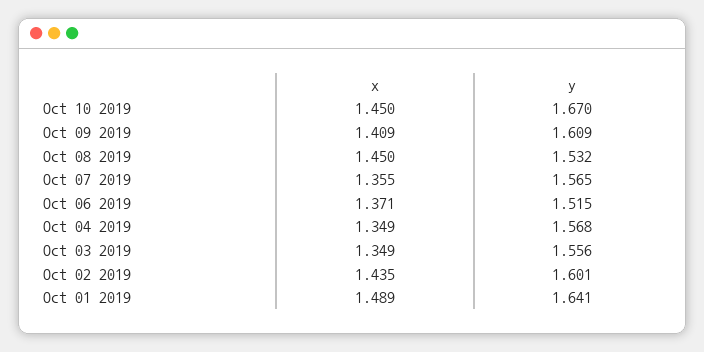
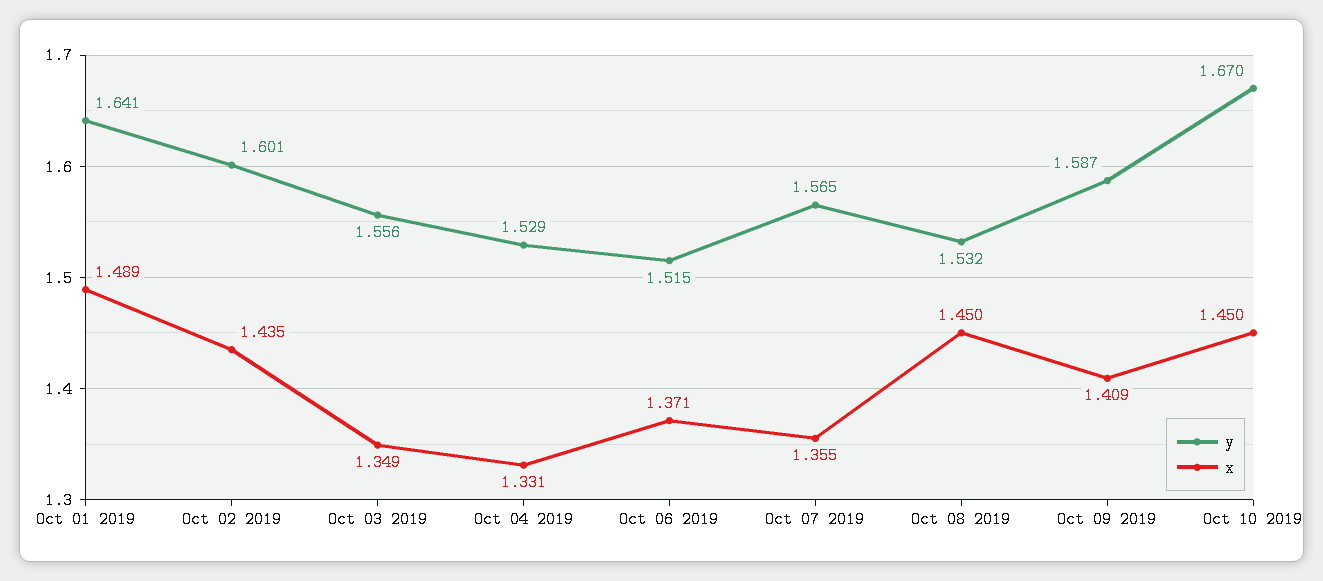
y, Oct 09 2019: 1.609 -> 1.587
x, Oct 04 2019: 1.349 -> 1.331
y, Oct 04 2019: 1.568 -> 1.529

